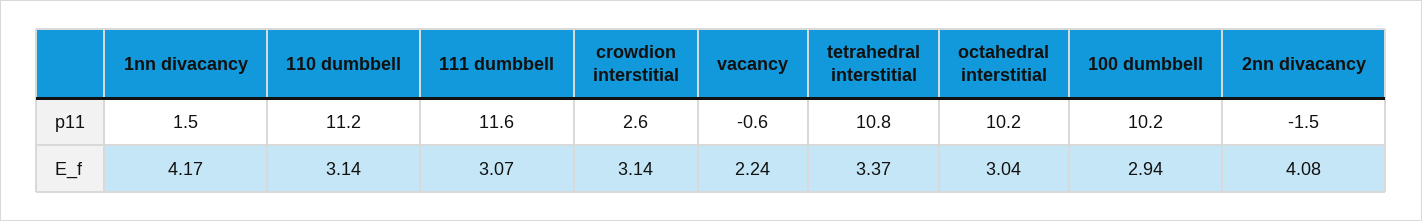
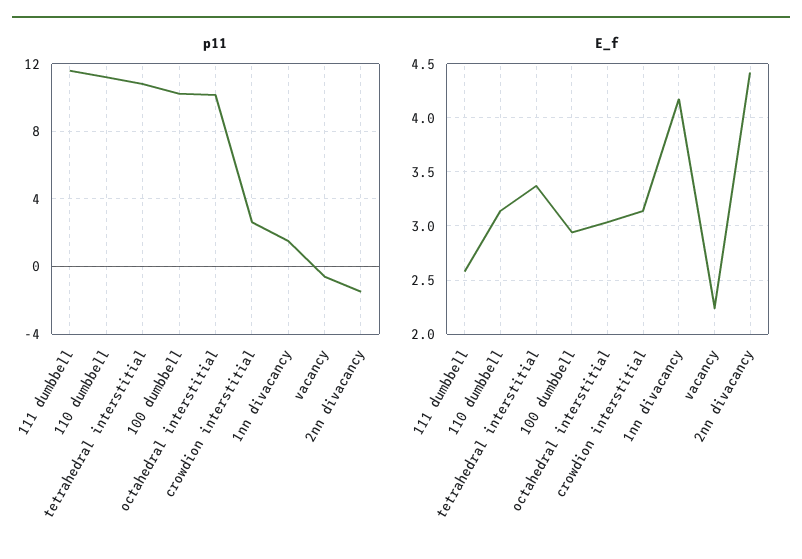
E_f, 111 dumbbell: 3.07 -> 2.6
E_f, 2nn divacancy: 4.08 -> 4.4

